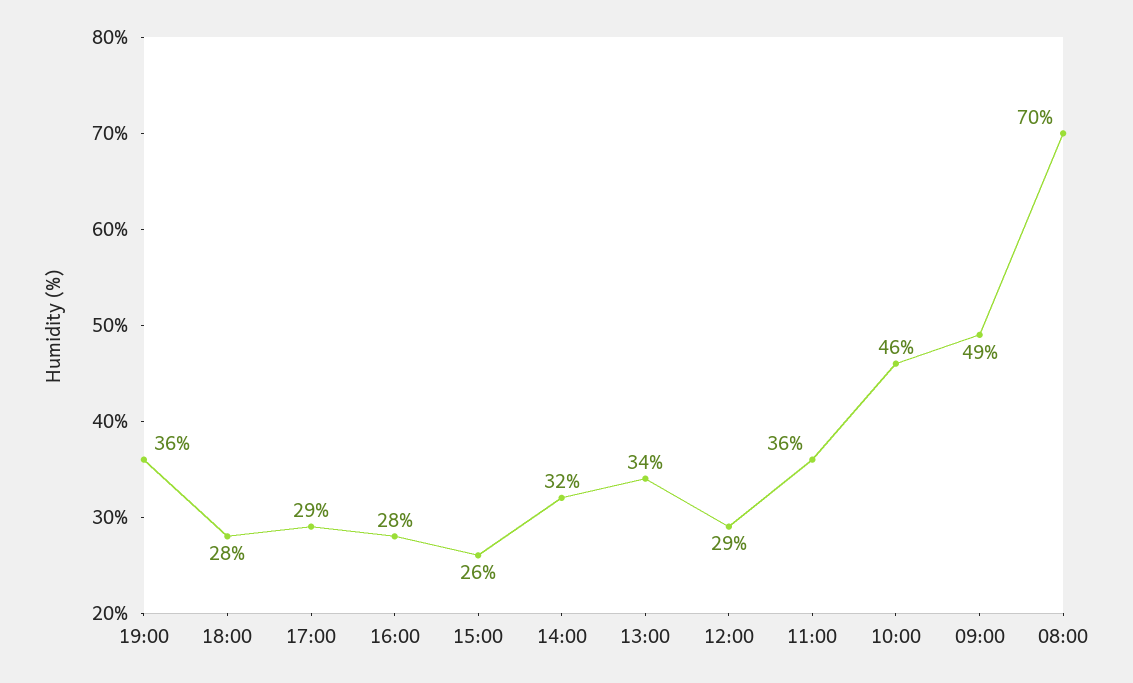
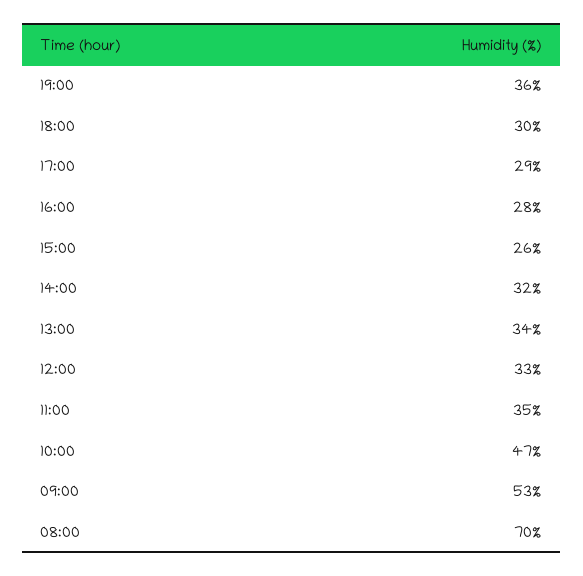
18:00: 28 -> 30
12:00: 29 -> 33
11:00: 36 -> 35
10:00: 46 -> 47
09:00: 49 -> 53

